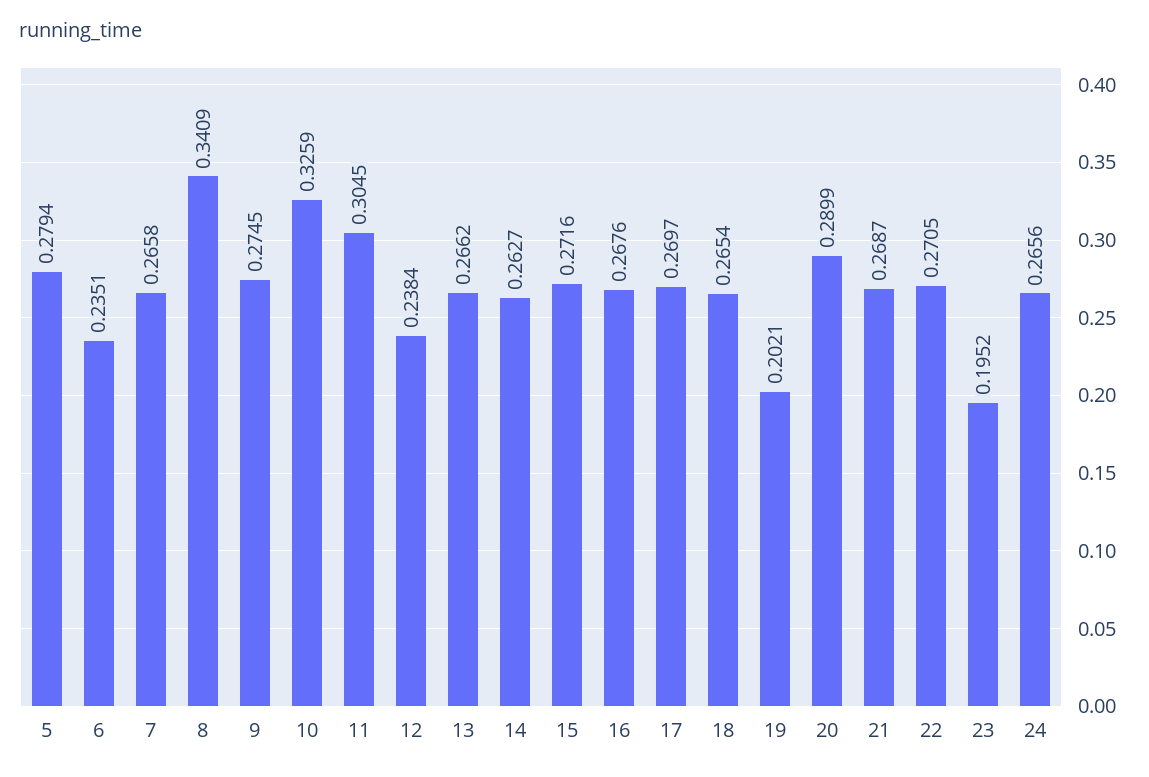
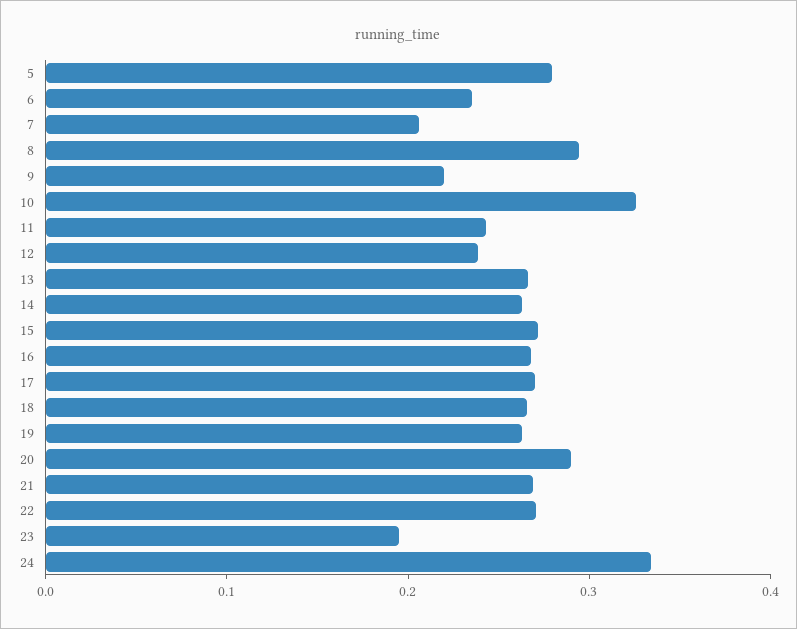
7: 0.2658 -> 0.2
8: 0.3409 -> 0.3
9: 0.2745 -> 0.22
11: 0.3045 -> 0.24
19: 0.2021 -> 0.26
24: 0.2656 -> 0.34

